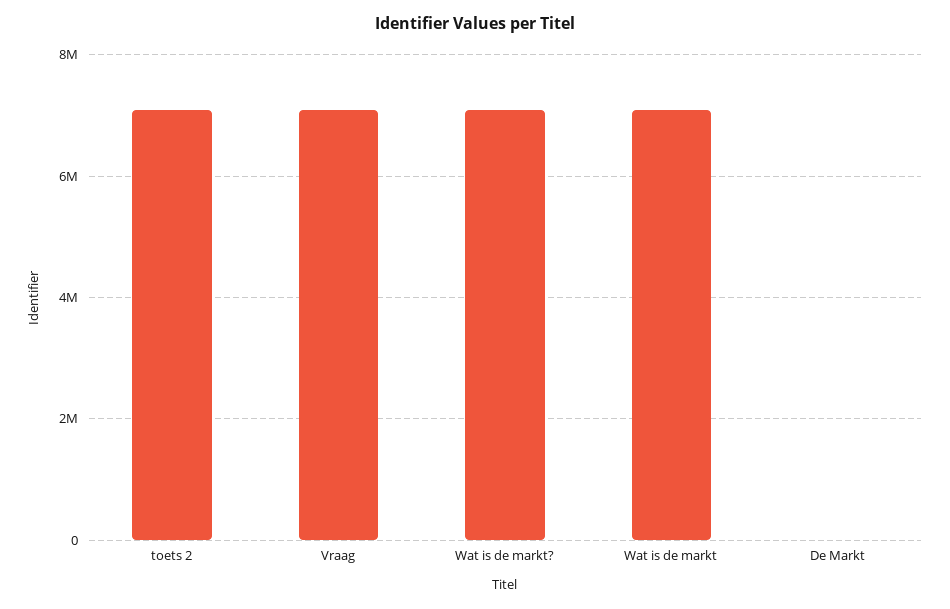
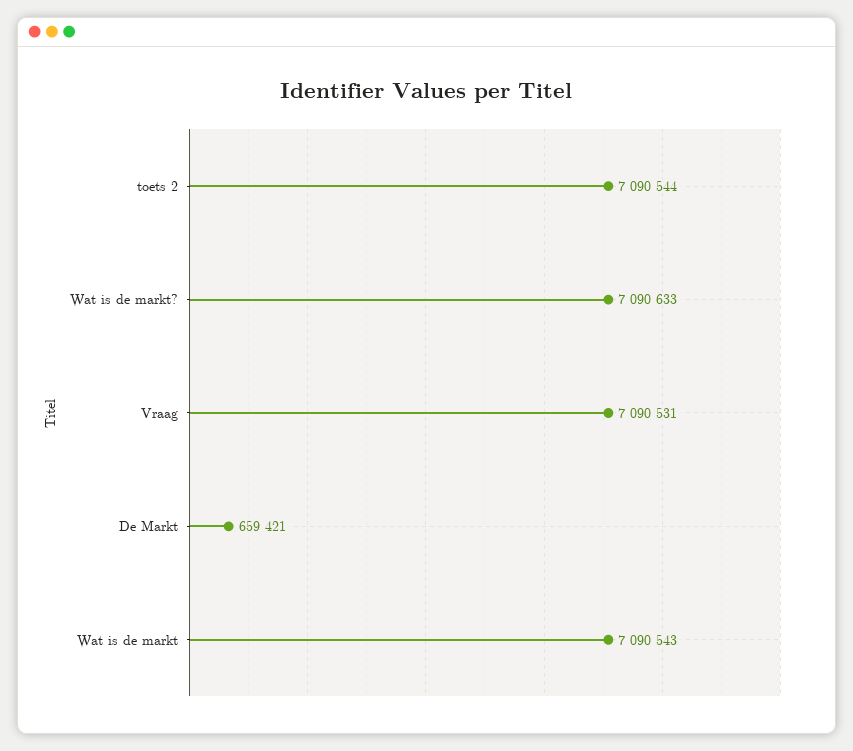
De Markt: 0 -> 659421

